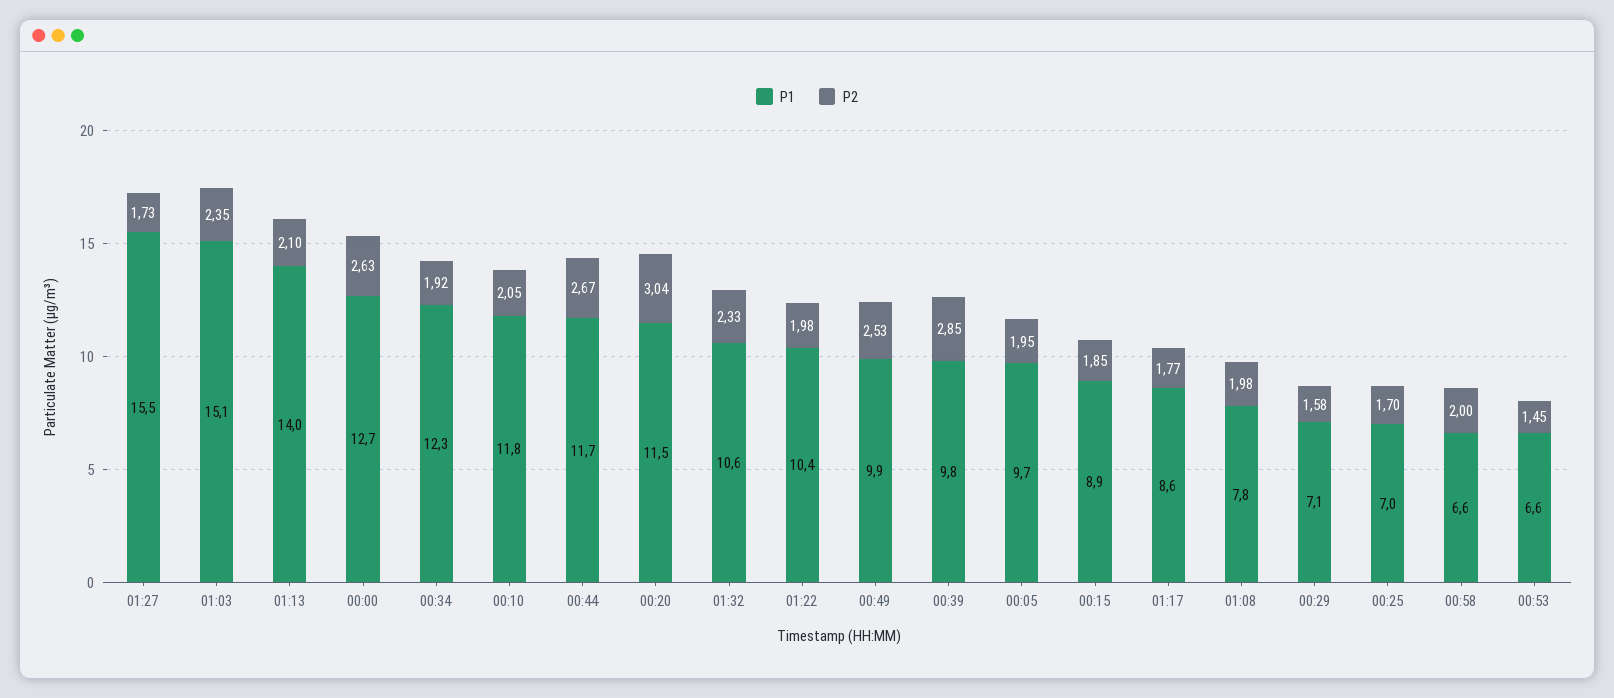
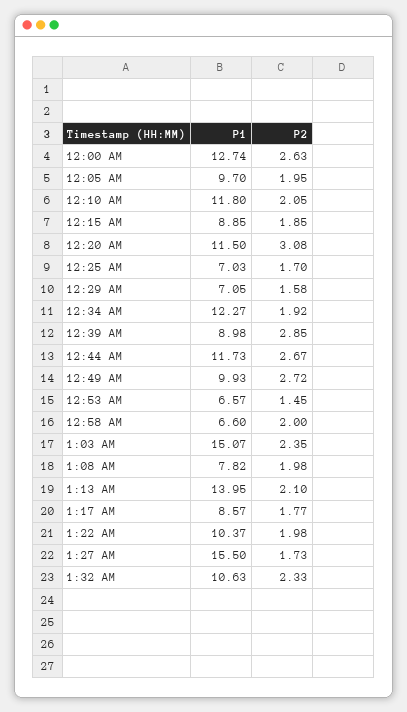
P2, 00:20: 3.04 -> 3.08
P2, 00:49: 2.53 -> 2.72
P1, 00:39: 9.8 -> 8.98

